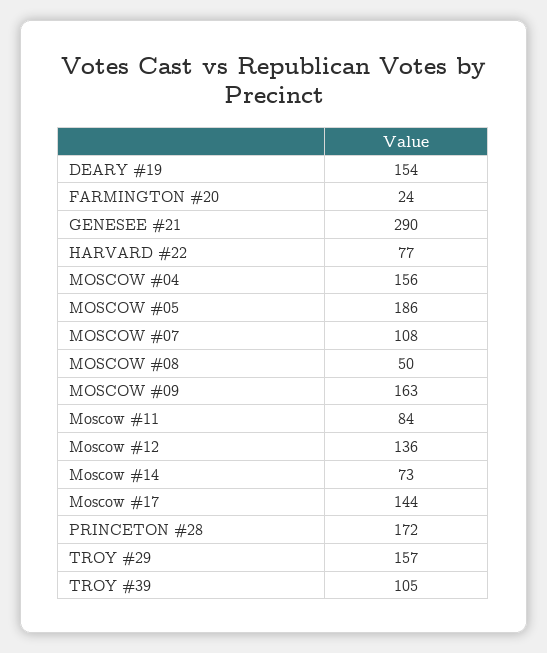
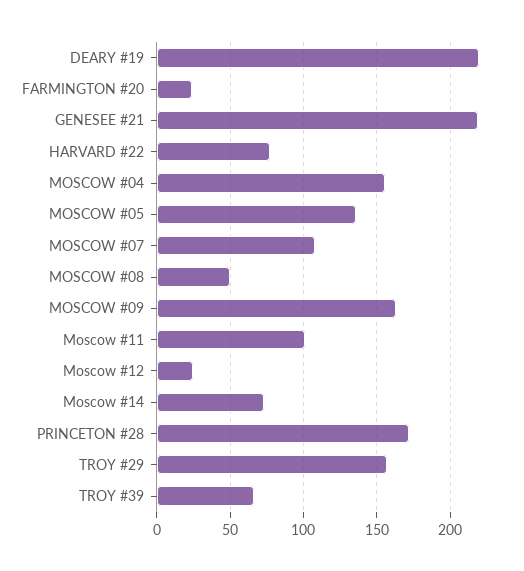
DEARY #19: 154 -> 220
GENESEE #21: 290 -> 220
MOSCOW #05: 186 -> 135
Moscow #11: 84 -> 100
Moscow #12: 136 -> 25
Moscow #17: 144 -> none
TROY #39: 105 -> 65

